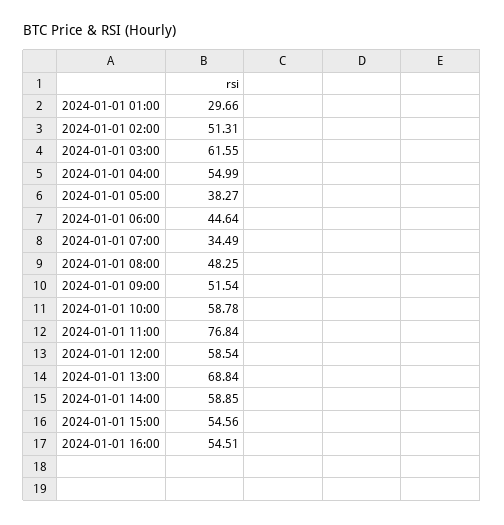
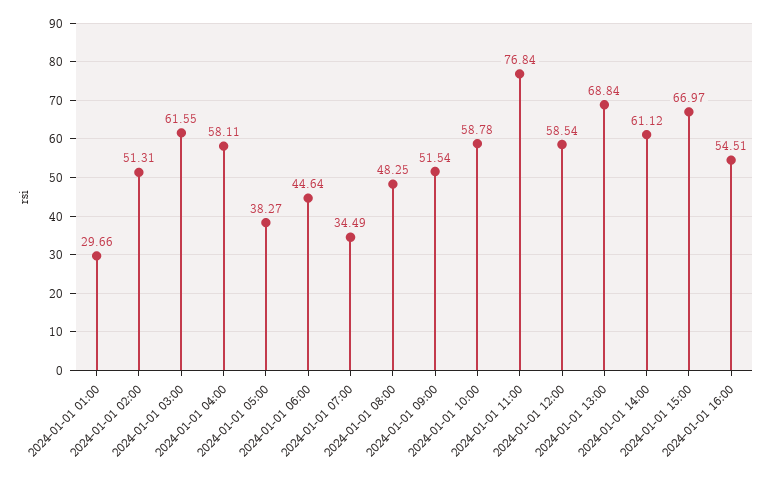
2024-01-01 04:00: 54.99 -> 58.11
2024-01-01 14:00: 58.85 -> 61.12
2024-01-01 15:00: 54.56 -> 66.97

